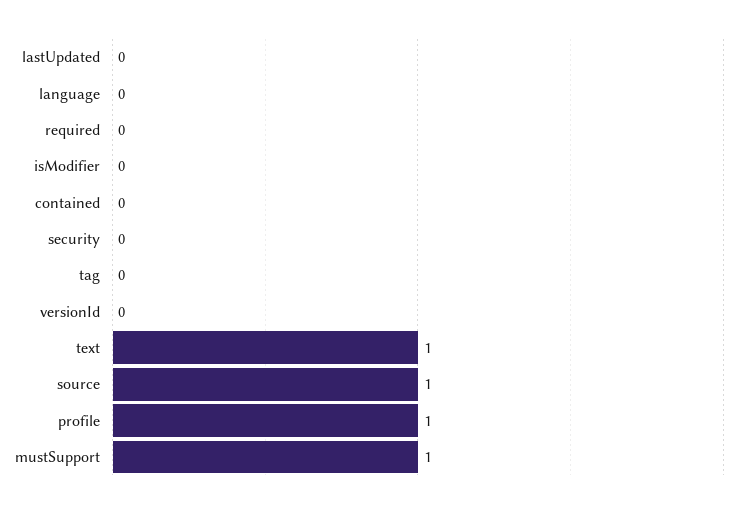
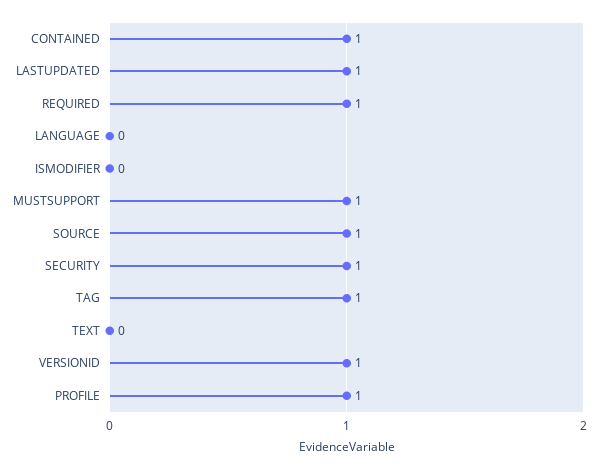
lastUpdated: 0 -> 1
required: 0 -> 1
contained: 0 -> 1
security: 0 -> 1
tag: 0 -> 1
versionId: 0 -> 1
text: 1 -> 0

